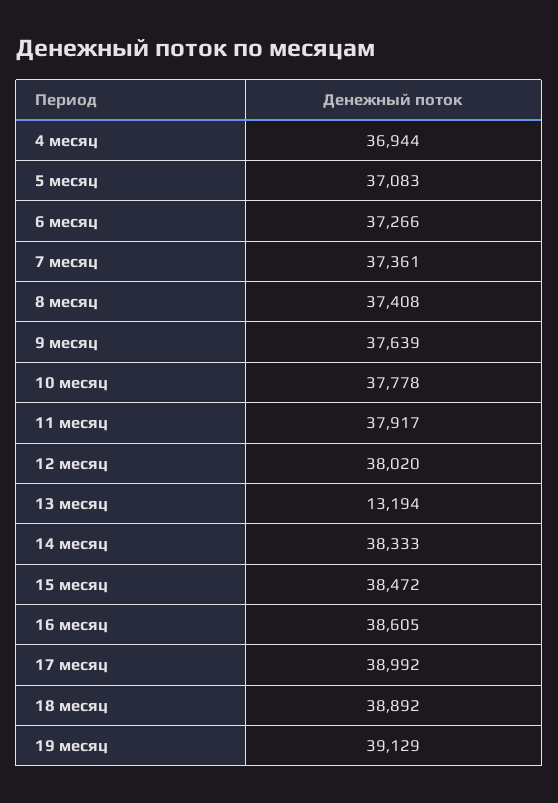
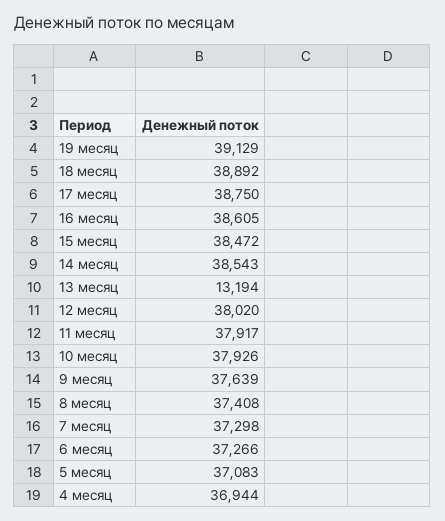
7 месяц: 37361 -> 37298
10 месяц: 37778 -> 37926
14 месяц: 38333 -> 38543
17 месяц: 38992 -> 38750

